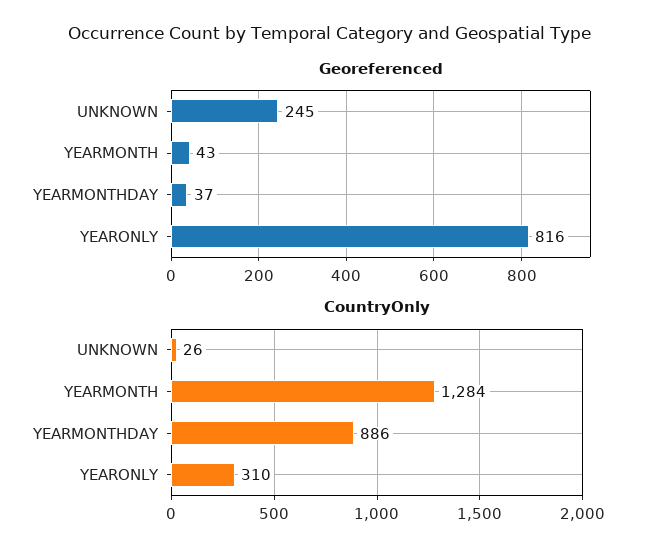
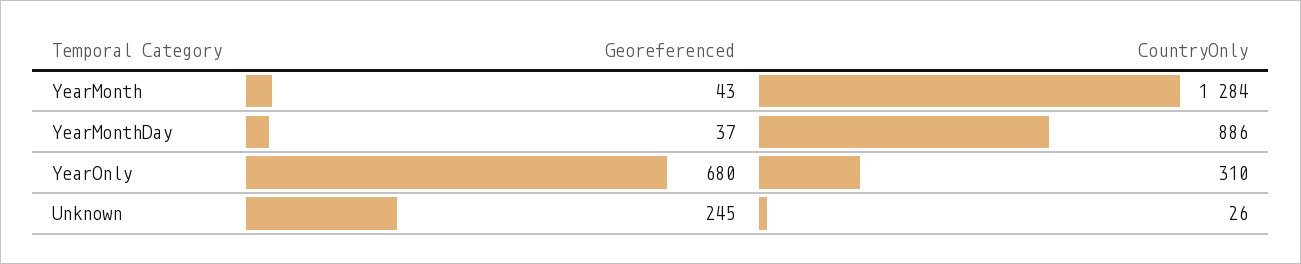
Georeferenced, YEARONLY: 816 -> 680

